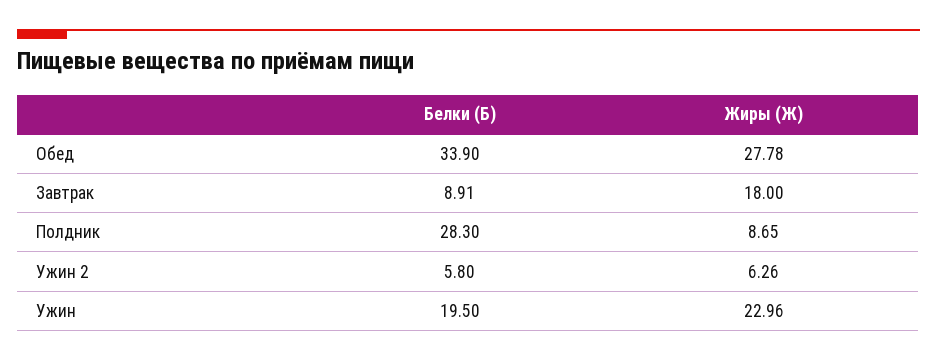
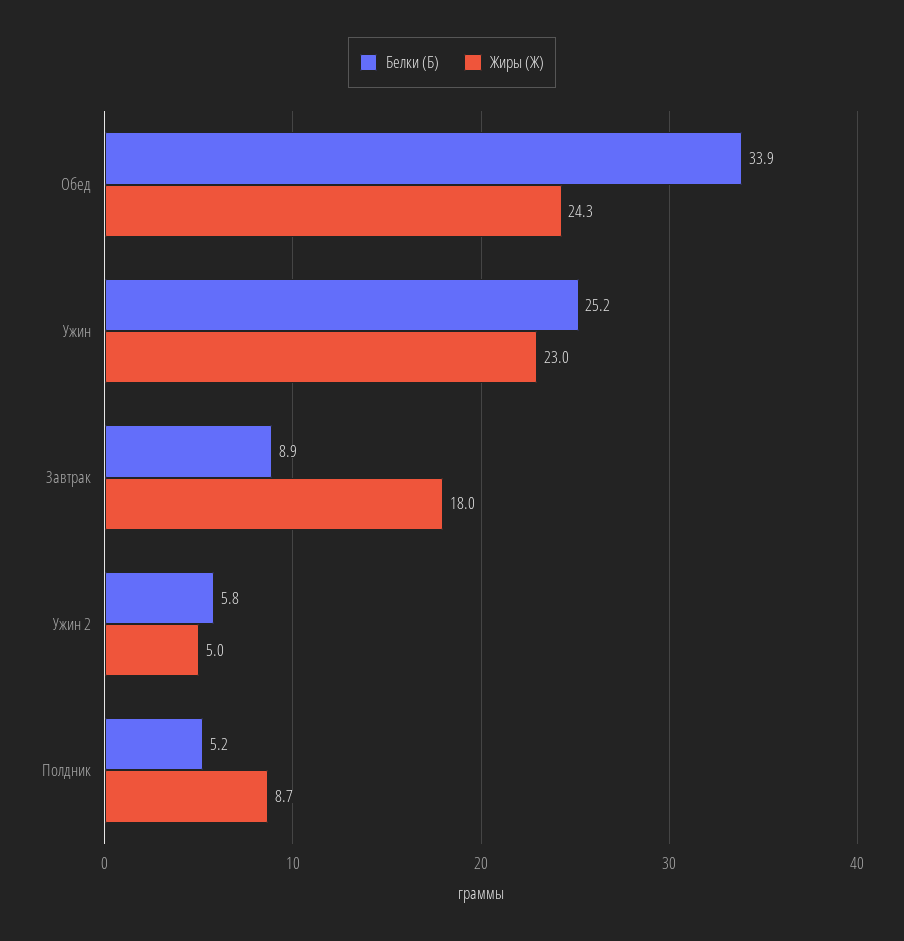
Жиры (Ж), Обед: 27.78 -> 24.3
Белки (Б), Полдник: 28.3 -> 5.2
Жиры (Ж), Ужин 2: 6.26 -> 5
Белки (Б), Ужин: 19.5 -> 25.2

